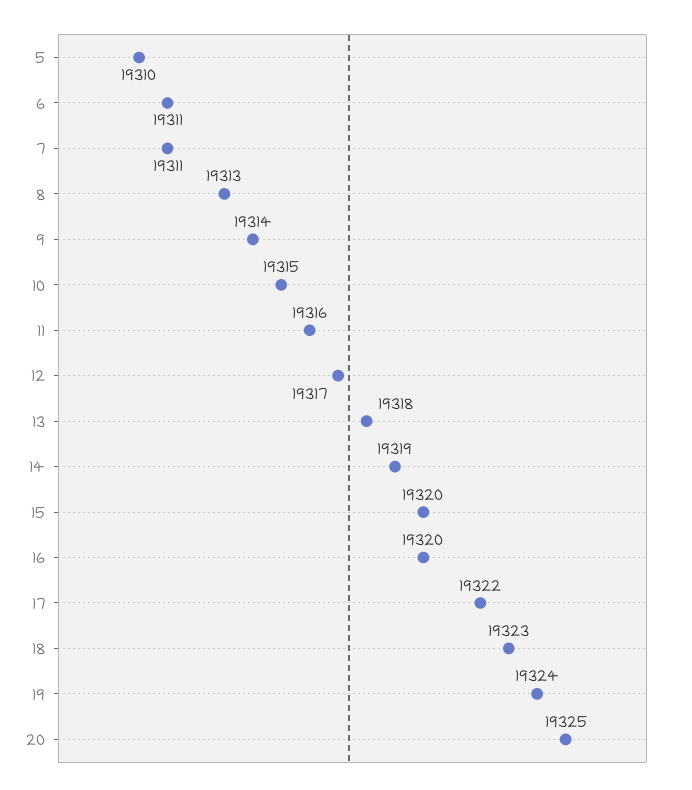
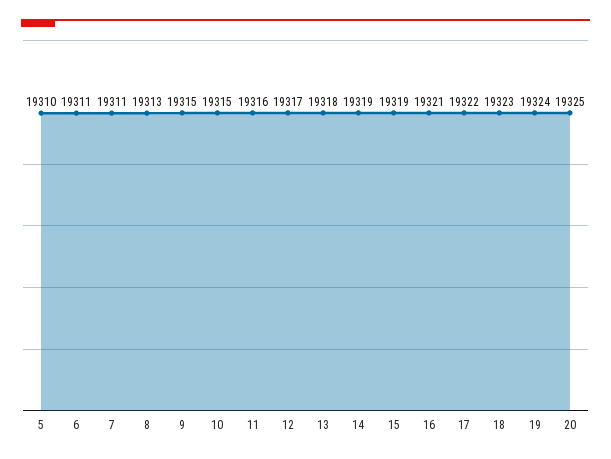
9: 19314 -> 19315
15: 19320 -> 19319
16: 19320 -> 19321

